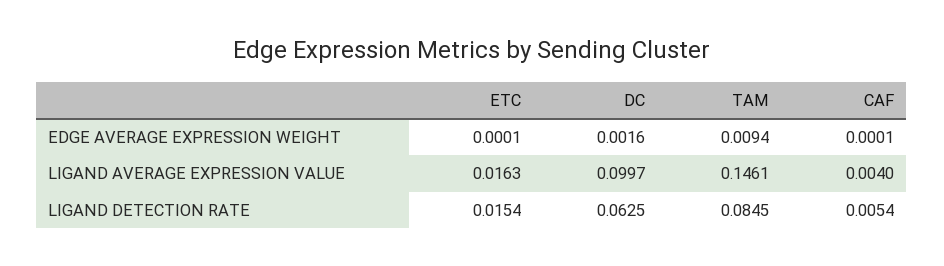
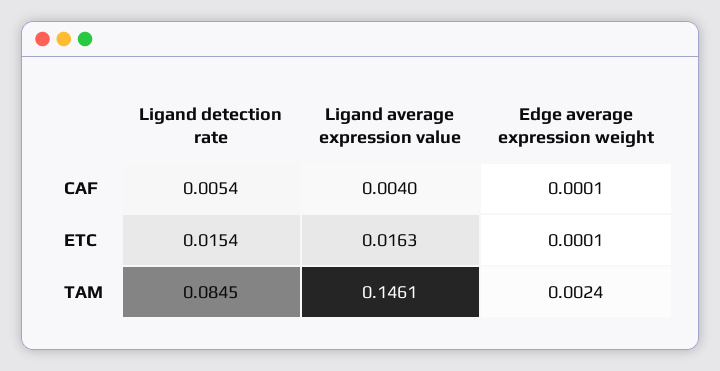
DC, EDGE AVERAGE EXPRESSION WEIGHT: 0.0016 -> none
TAM, EDGE AVERAGE EXPRESSION WEIGHT: 0.0094 -> 0.0024
DC, LIGAND AVERAGE EXPRESSION VALUE: 0.0997 -> none
DC, LIGAND DETECTION RATE: 0.0625 -> none

